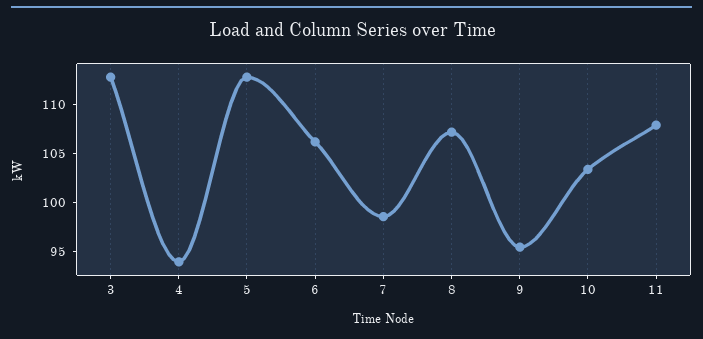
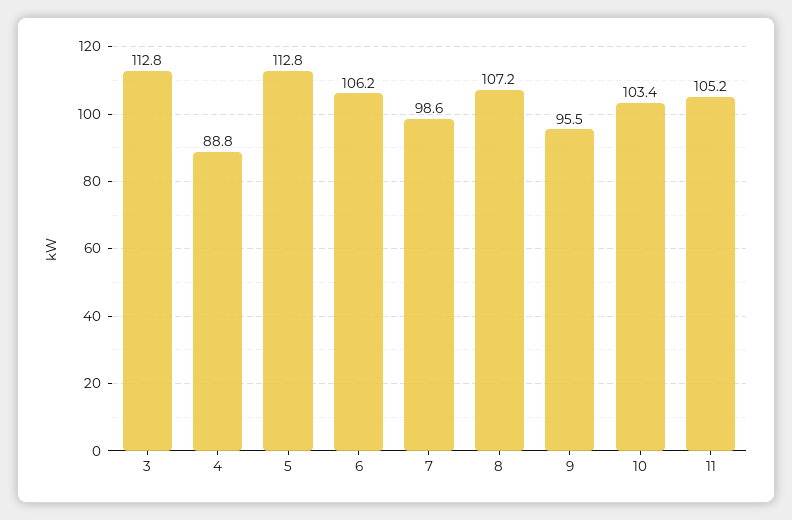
4: 94 -> 88.8
11: 108 -> 105.2

